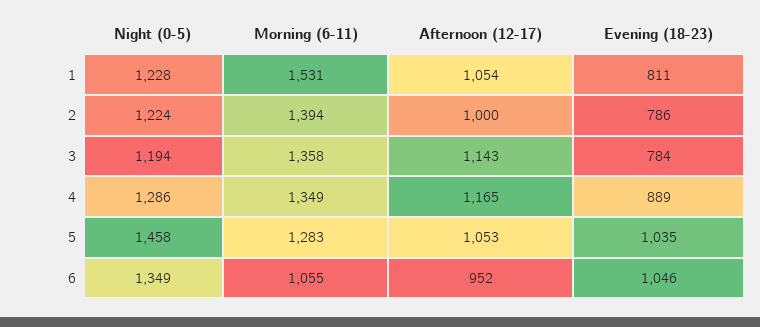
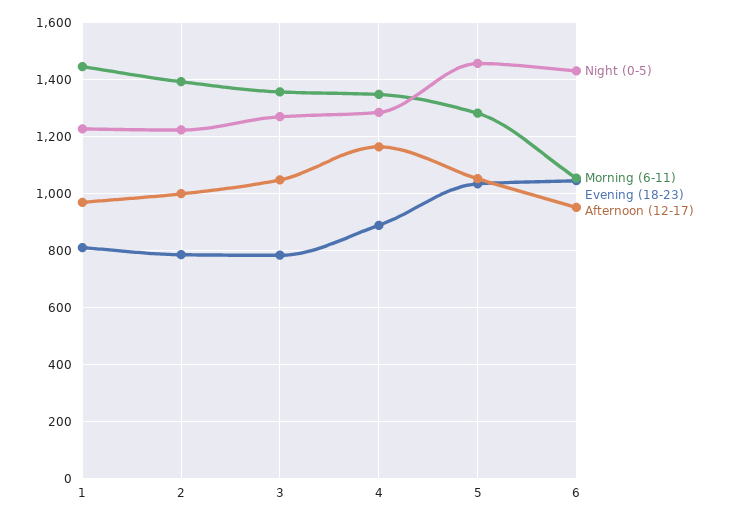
Morning (6-11), 1: 1531 -> 1450
Afternoon (12-17), 1: 1054 -> 975
Night (0-5), 3: 1194 -> 1275
Afternoon (12-17), 3: 1143 -> 1050
Night (0-5), 6: 1349 -> 1425

